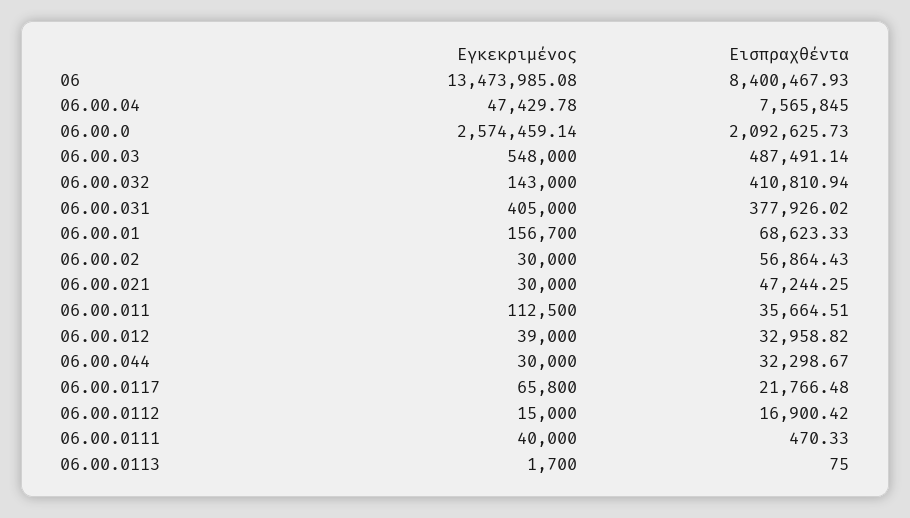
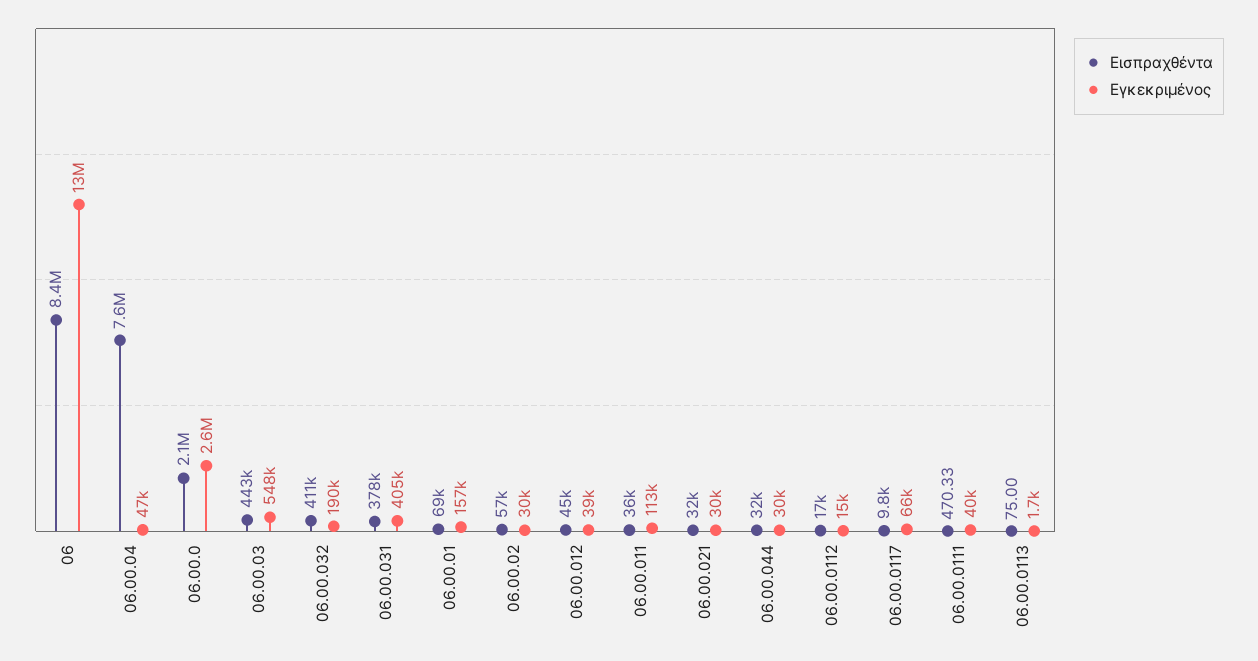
Εισπραχθέντα, 06.00.03: 487491.14 -> 443000
Εγκεκριμένος, 06.00.032: 143000 -> 190000
Εισπραχθέντα, 06.00.021: 47244.25 -> 32000
Εισπραχθέντα, 06.00.012: 32958.82 -> 45000
Εισπραχθέντα, 06.00.0117: 21766.48 -> 9800

